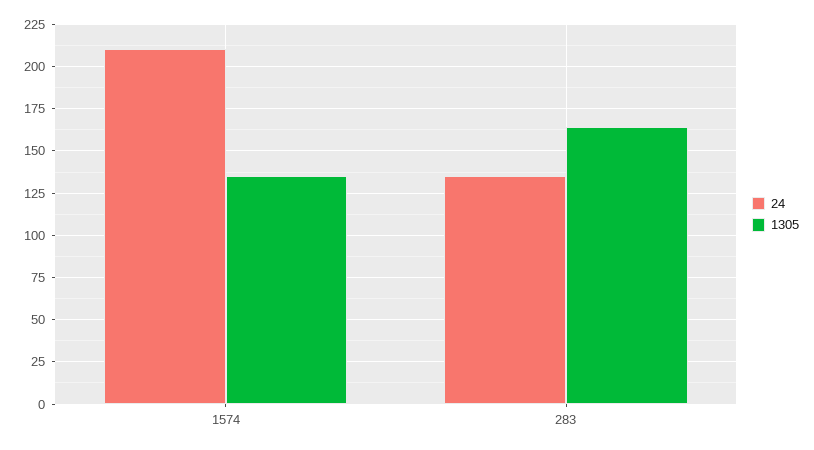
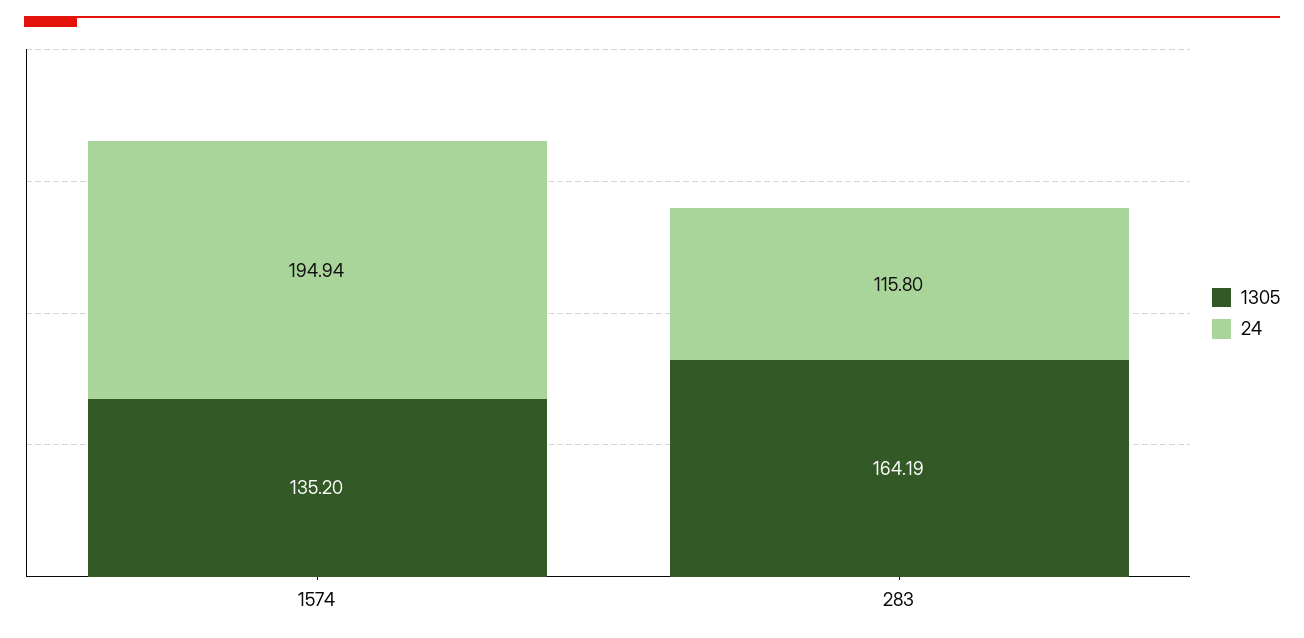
24, 1574: 210 -> 194.94
24, 283: 135 -> 115.8

